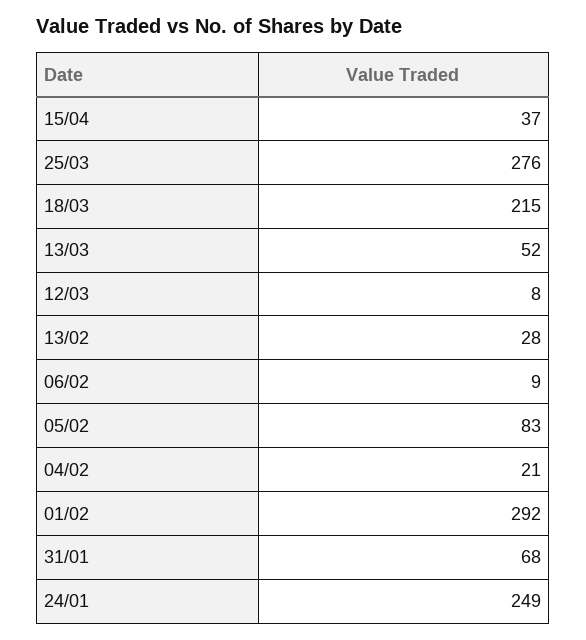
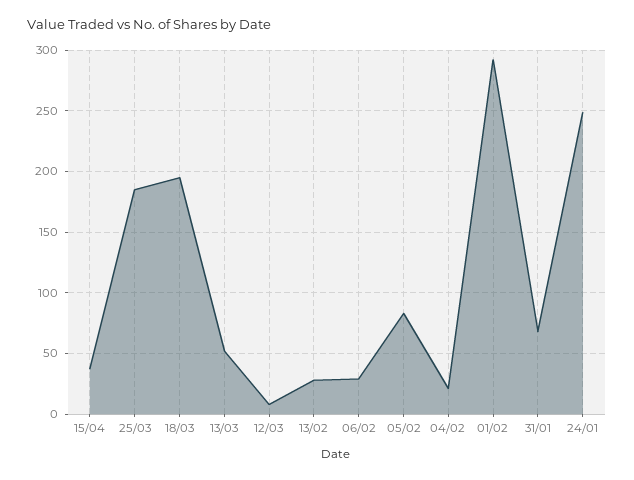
25/03: 276 -> 185
18/03: 215 -> 195
06/02: 9 -> 30

